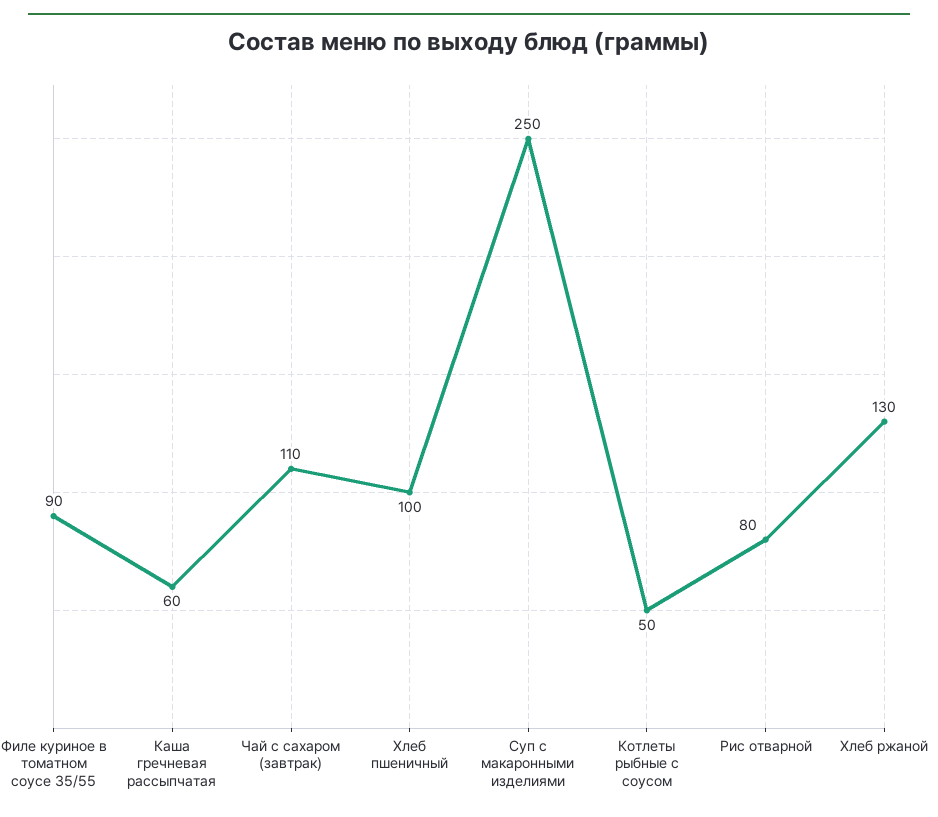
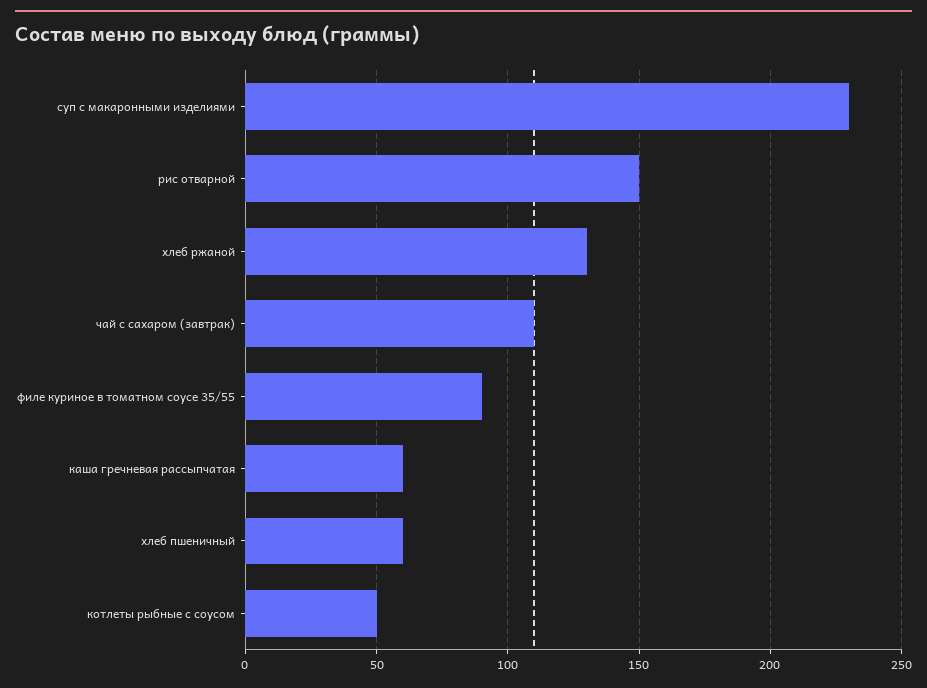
Хлеб пшеничный: 100 -> 60
Суп с макаронными изделиями: 250 -> 230
Рис отварной: 80 -> 150

